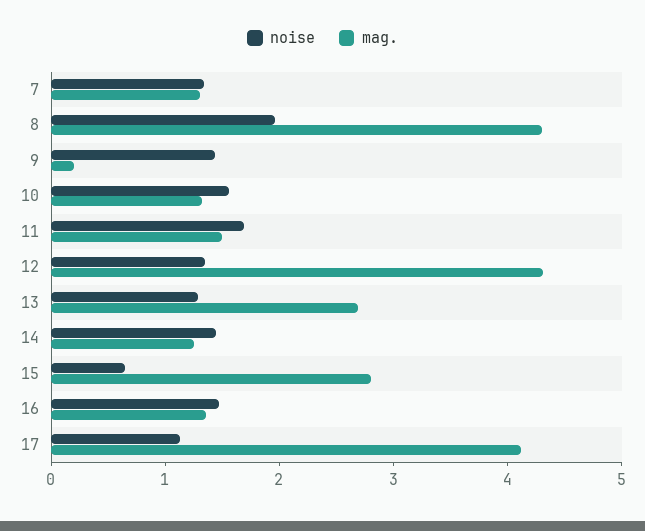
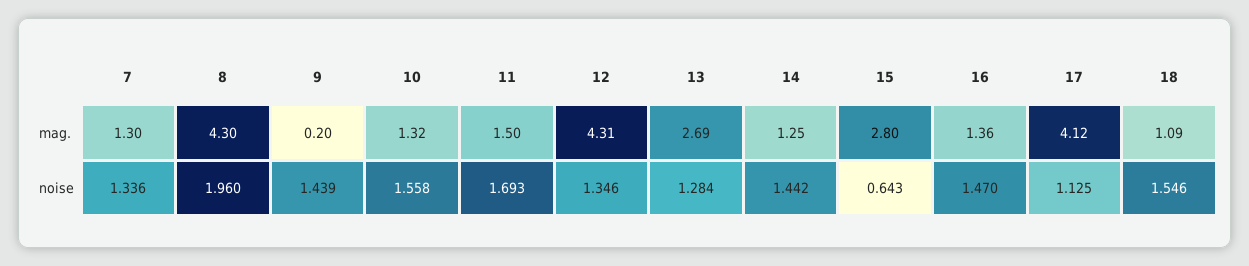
mag., 18: none -> 1.09
noise, 18: none -> 1.546

